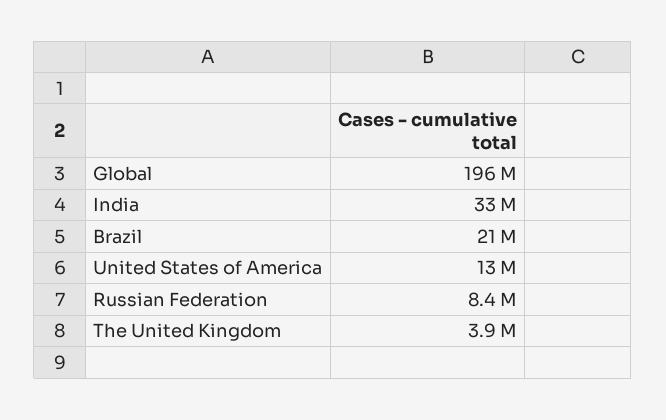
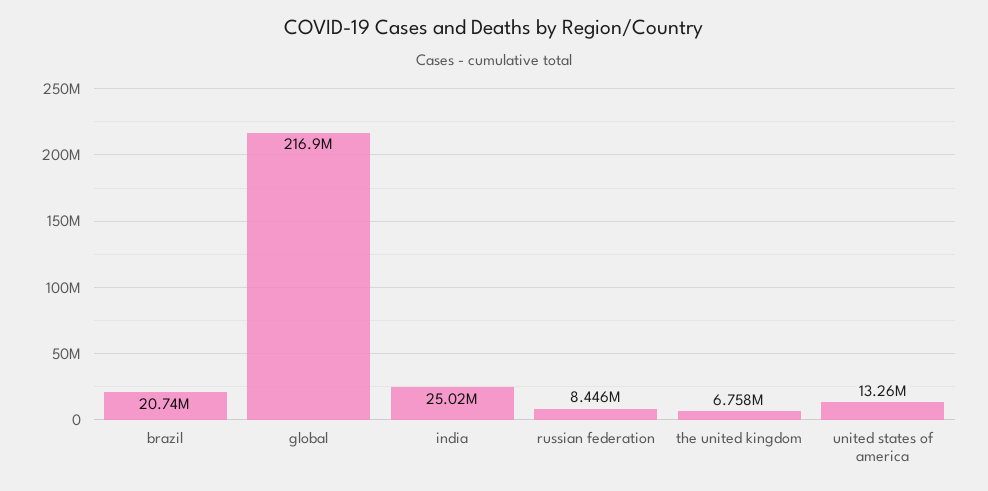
Global: 196000000 -> 216900000
India: 33000000 -> 25020000
The United Kingdom: 3900000 -> 6758000

